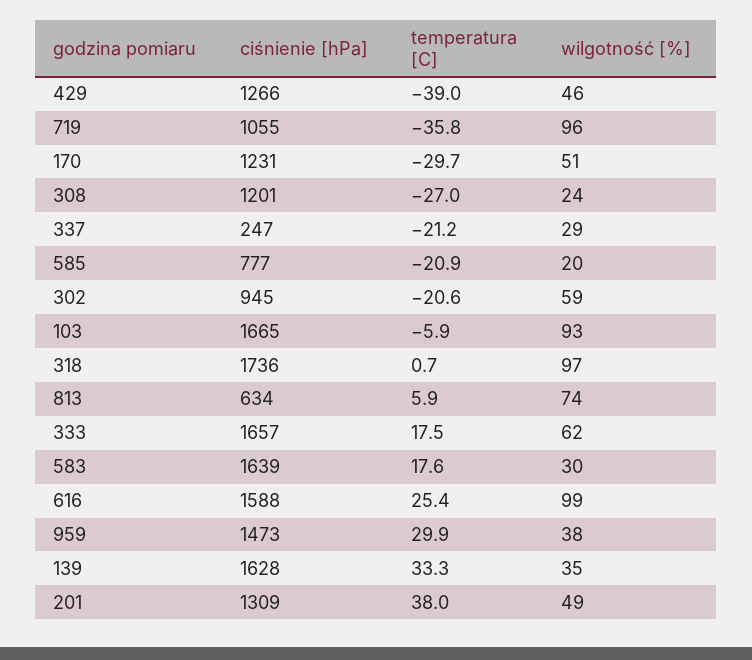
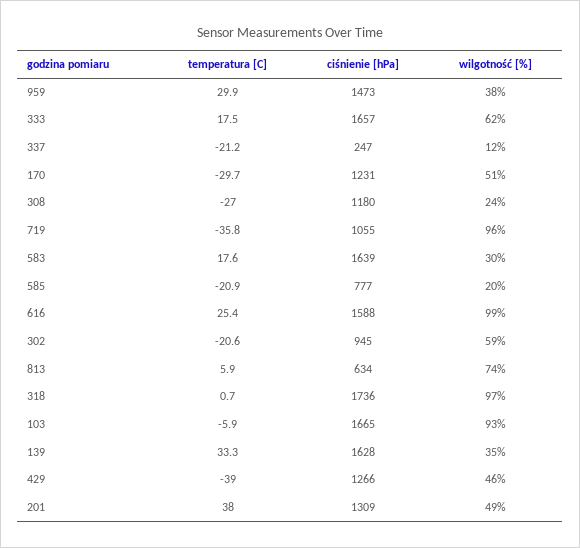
ciśnienie [hPa], 308: 1201 -> 1180
wilgotność [%], 337: 29 -> 12

